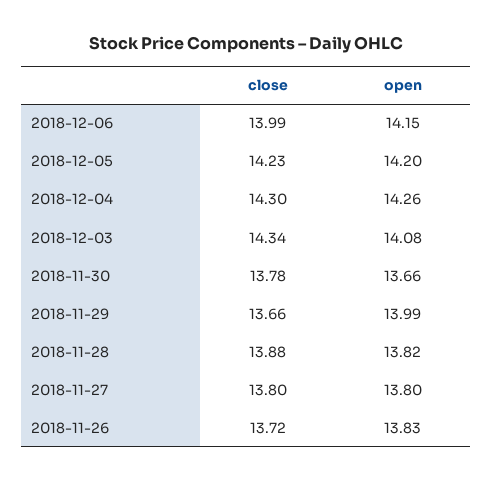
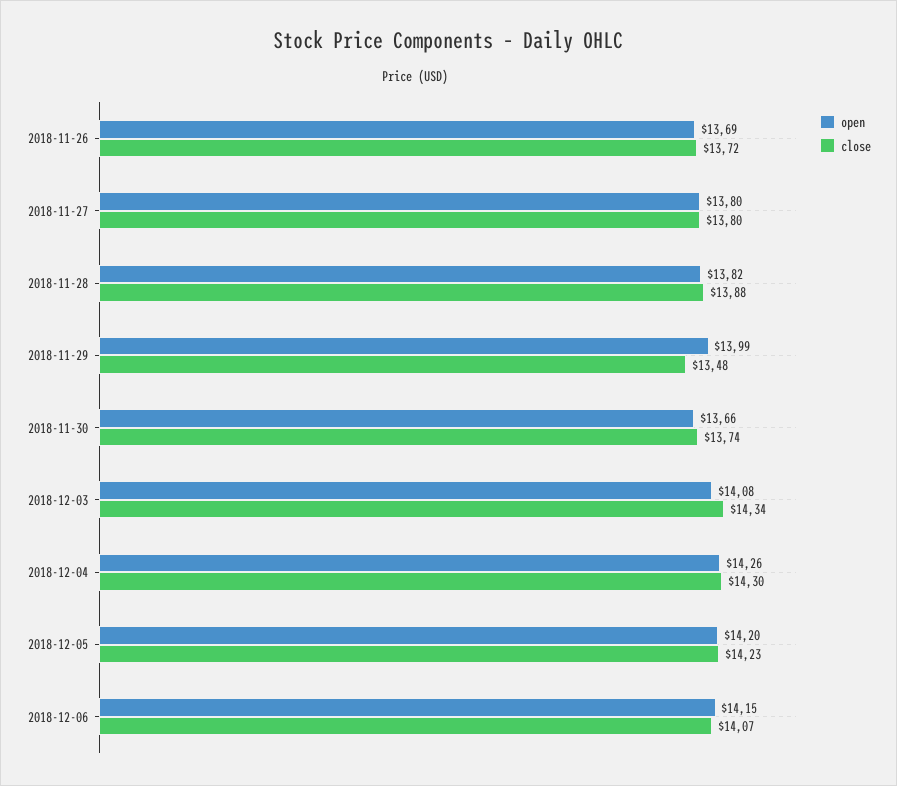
close, 2018-12-06: 13.99 -> 14.07
close, 2018-11-30: 13.78 -> 13.74
close, 2018-11-29: 13.66 -> 13.48
open, 2018-11-26: 13.83 -> 13.69

